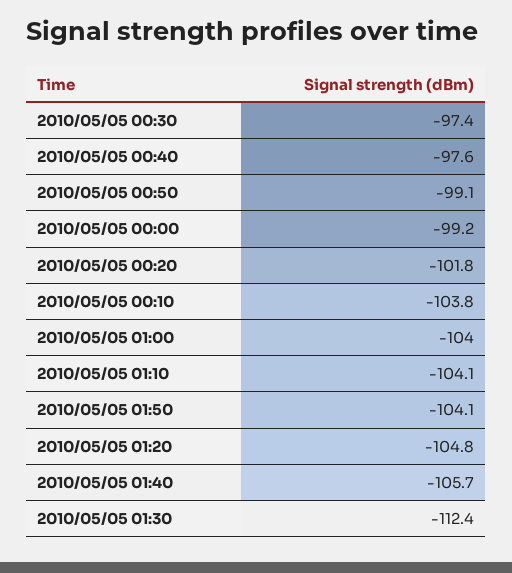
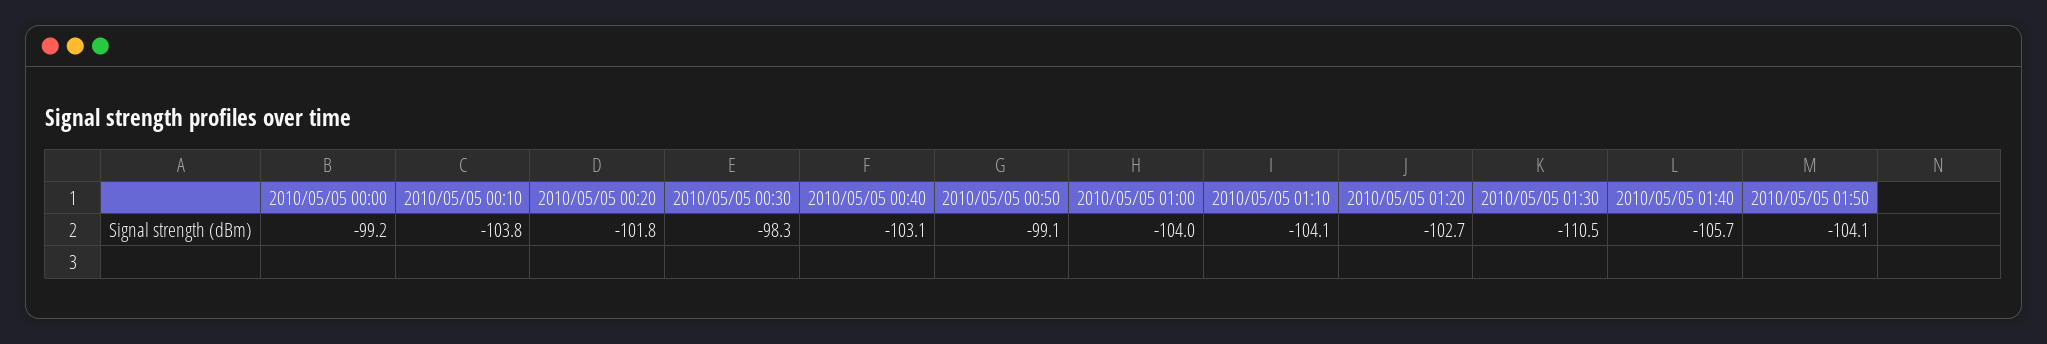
2010/05/05 00:30: -97.4 -> -98.3
2010/05/05 00:40: -97.6 -> -103.1
2010/05/05 01:20: -104.8 -> -102.7
2010/05/05 01:30: -112.4 -> -110.5

